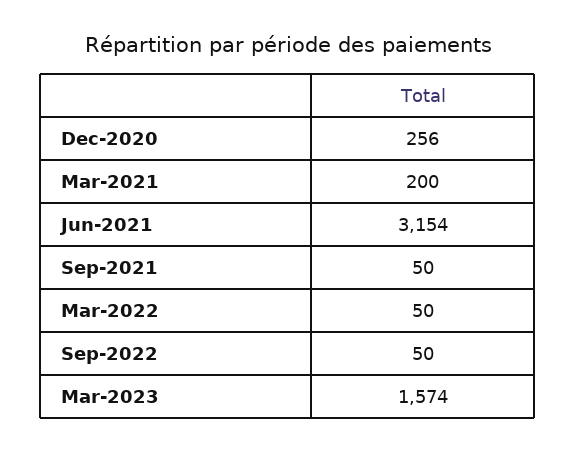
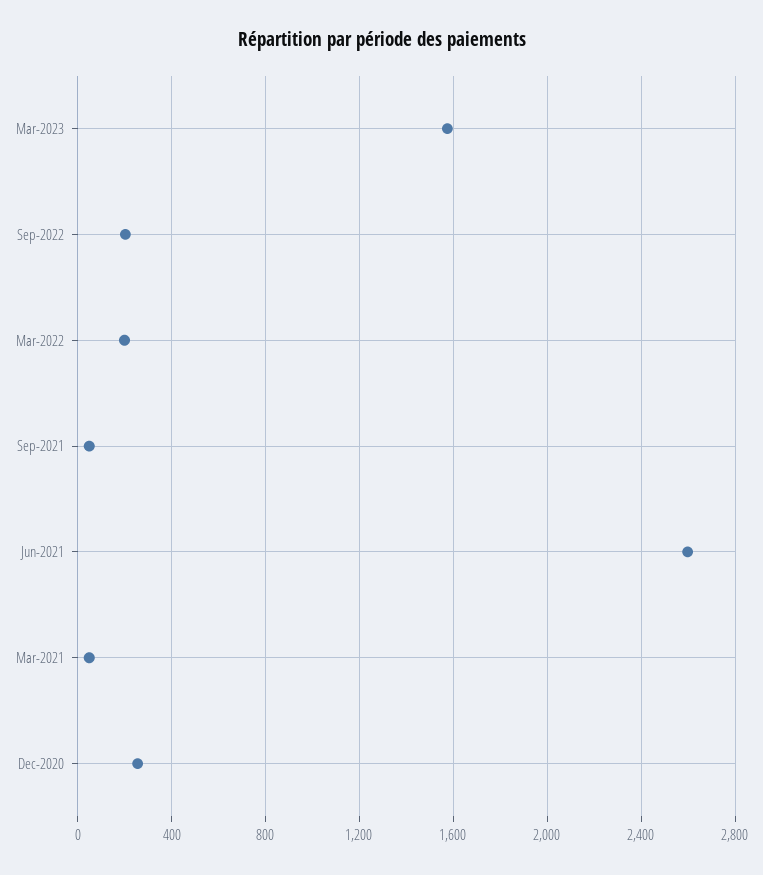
Mar-2021: 200 -> 50
Jun-2021: 3154 -> 2600
Mar-2022: 50 -> 200
Sep-2022: 50 -> 200

